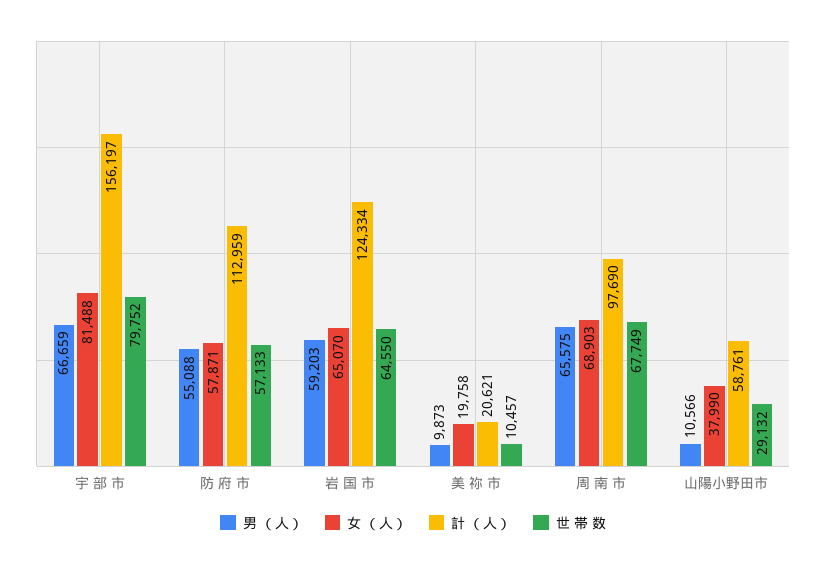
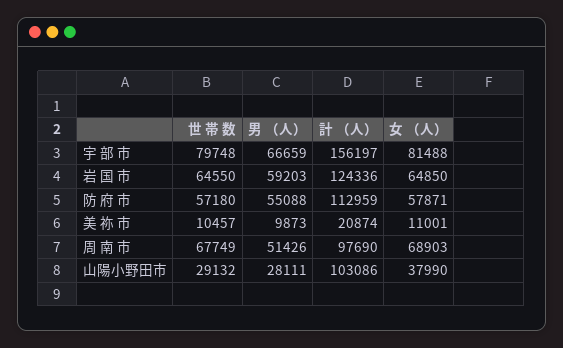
世 帯 数, 宇 部 市: 79752 -> 79748
世 帯 数, 防 府 市: 57133 -> 57180
女 （人）, 岩 国 市: 65070 -> 64850
計 （人）, 岩 国 市: 124334 -> 124336
女 （人）, 美 祢 市: 19758 -> 11001
計 （人）, 美 祢 市: 20621 -> 20874
男 （人）, 周 南 市: 65575 -> 51426
男 （人）, 山陽小野田市: 10566 -> 28111
計 （人）, 山陽小野田市: 58761 -> 103086

